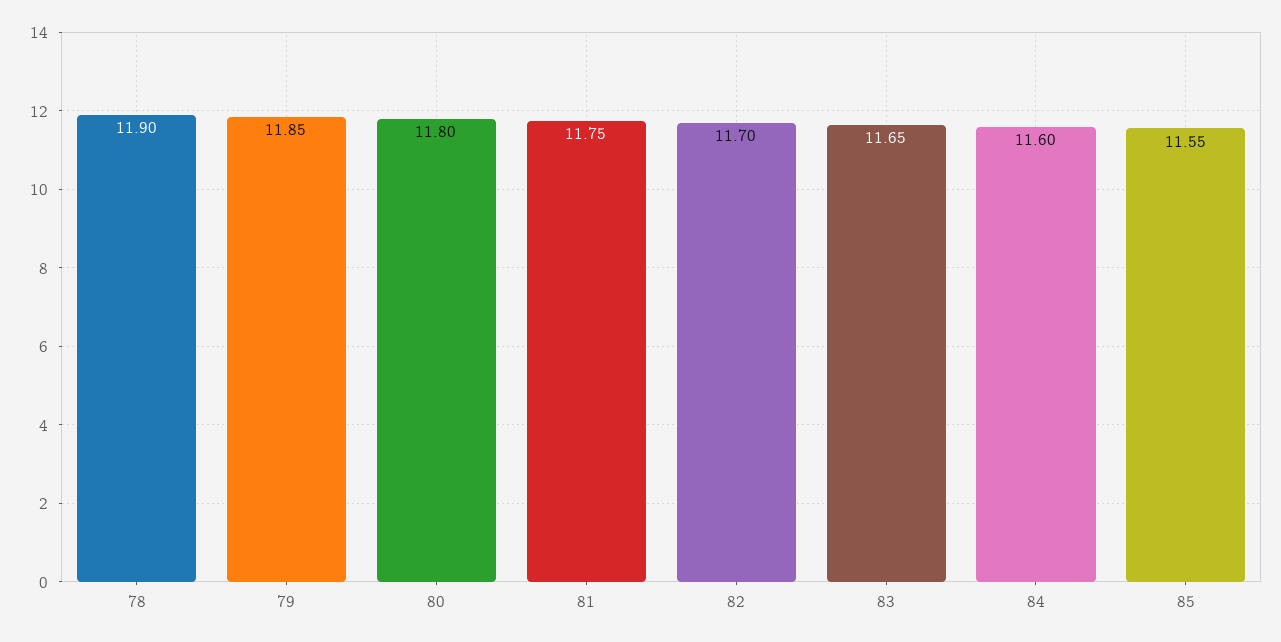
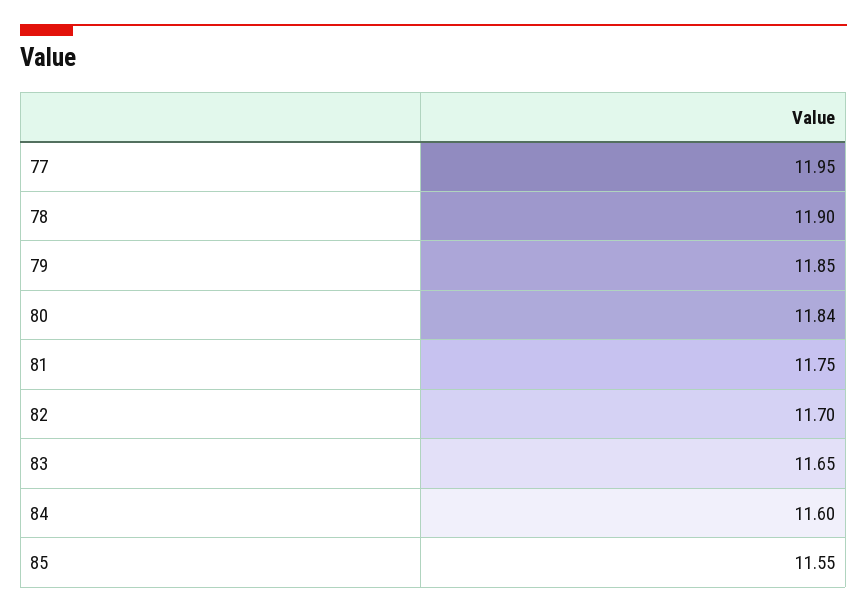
80: 11.8 -> 11.84
77: none -> 11.95

